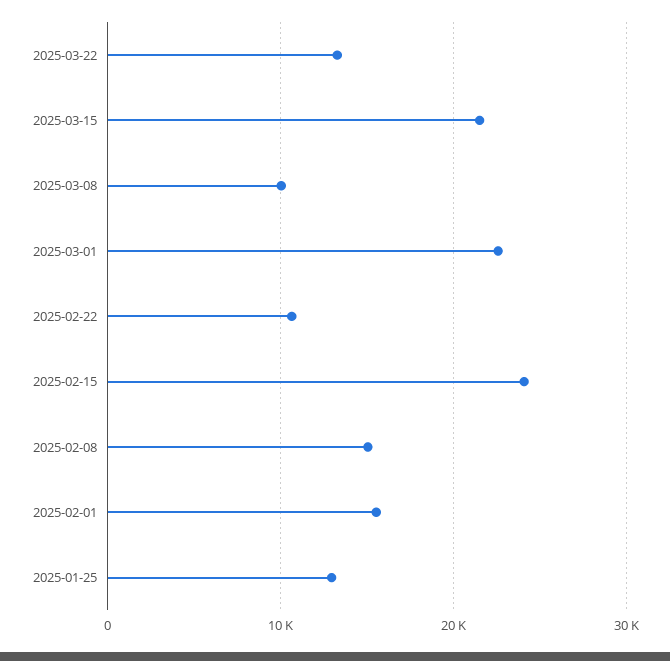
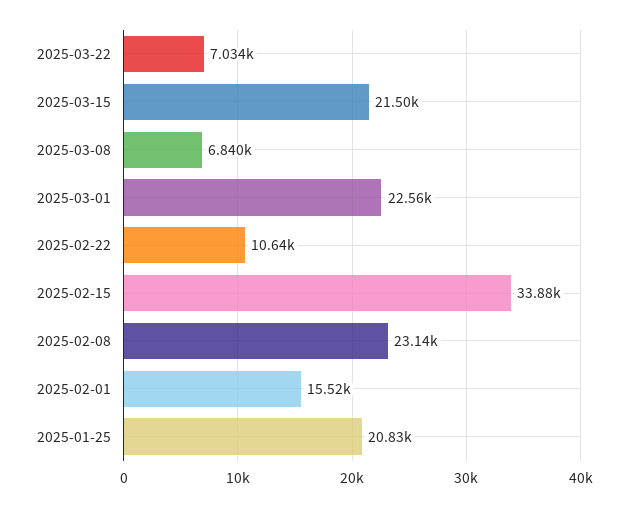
2025-03-22: 13000 -> 7034
2025-03-08: 10000 -> 6840
2025-02-15: 24000 -> 33880
2025-02-08: 15000 -> 23140
2025-01-25: 13000 -> 20830

